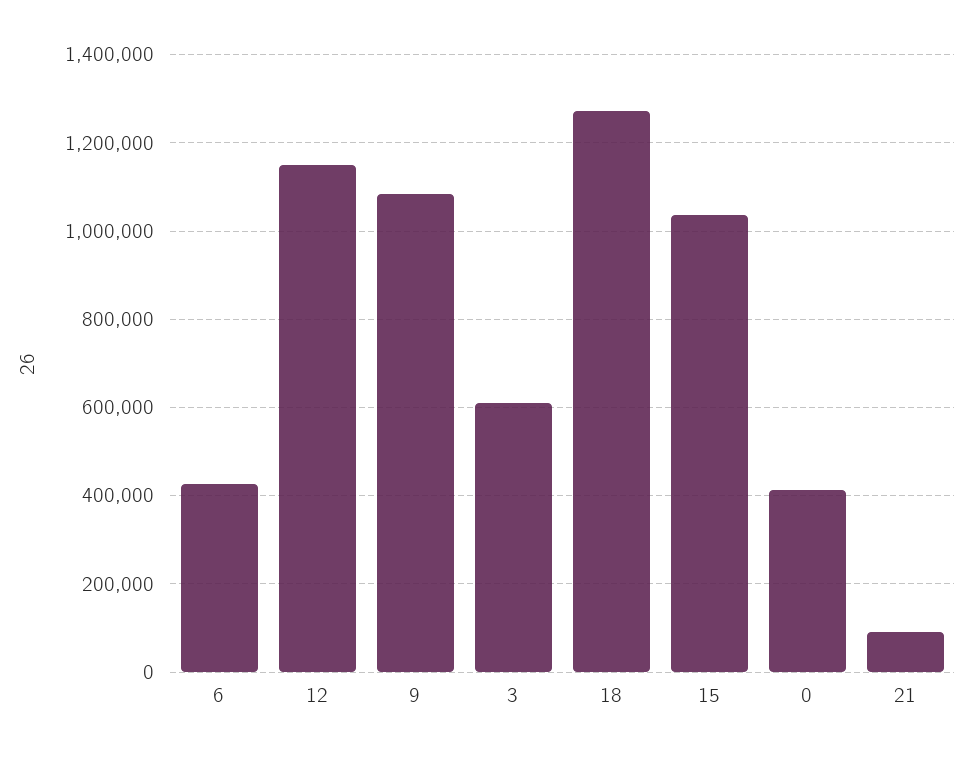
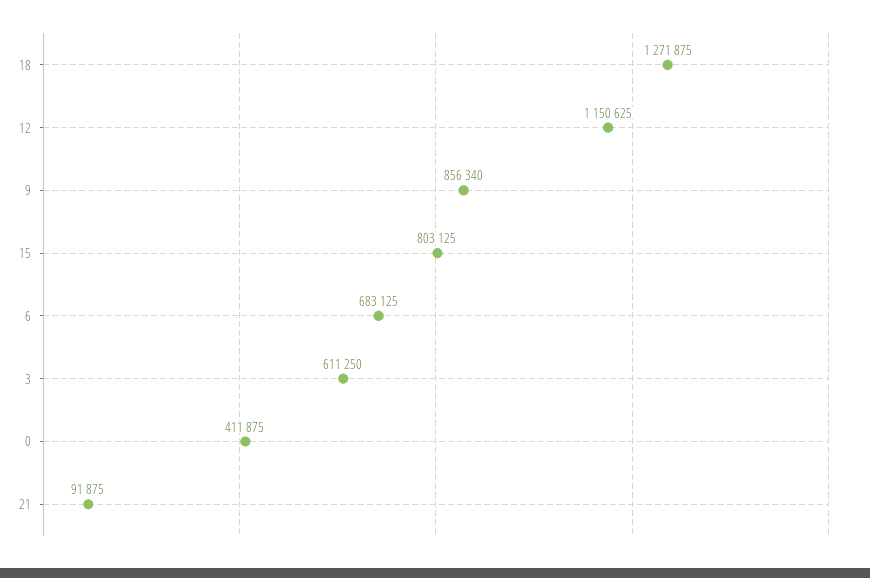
6: 420000 -> 683125
9: 1080000 -> 856340
15: 1040000 -> 803125

